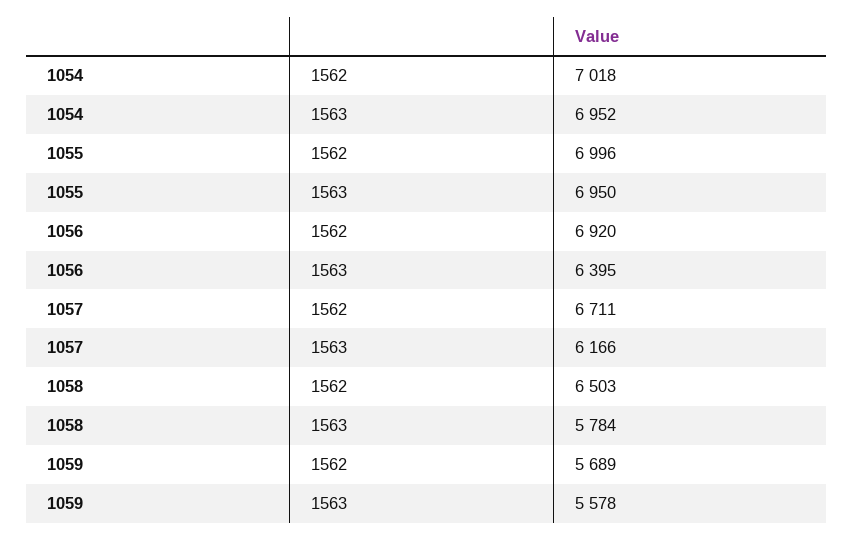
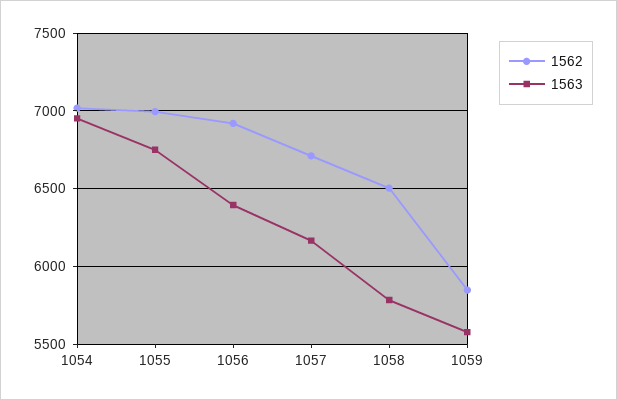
1563, 1055: 6950 -> 6750
1562, 1059: 5689 -> 5850

